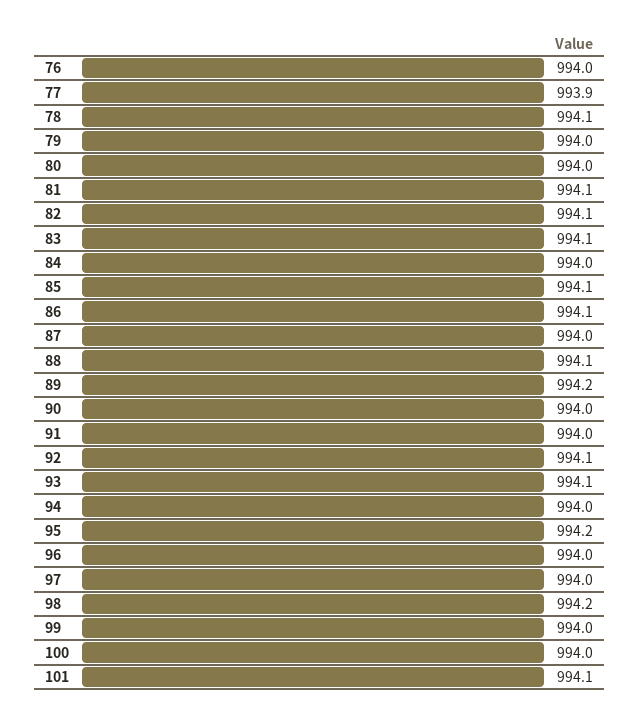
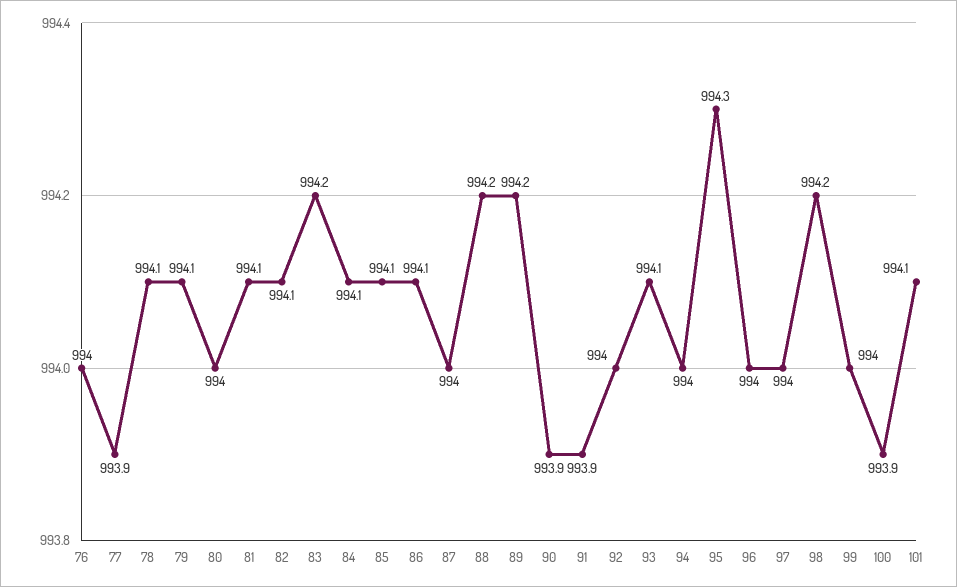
79: 994 -> 994.1
83: 994.1 -> 994.2
84: 994 -> 994.1
88: 994.1 -> 994.2
90: 994 -> 993.9
91: 994 -> 993.9
92: 994.1 -> 994
95: 994.2 -> 994.3
100: 994 -> 993.9

